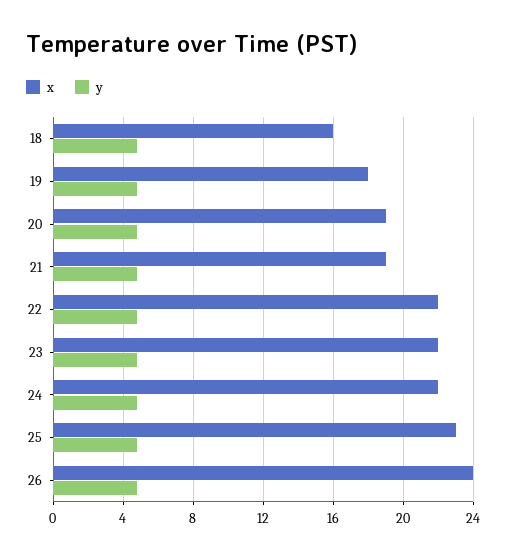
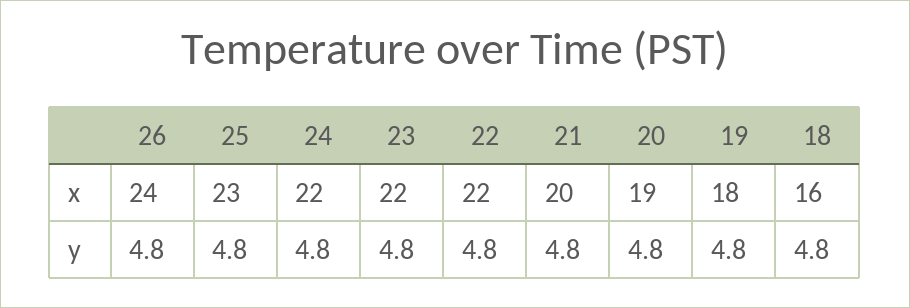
x, 21: 19 -> 20

